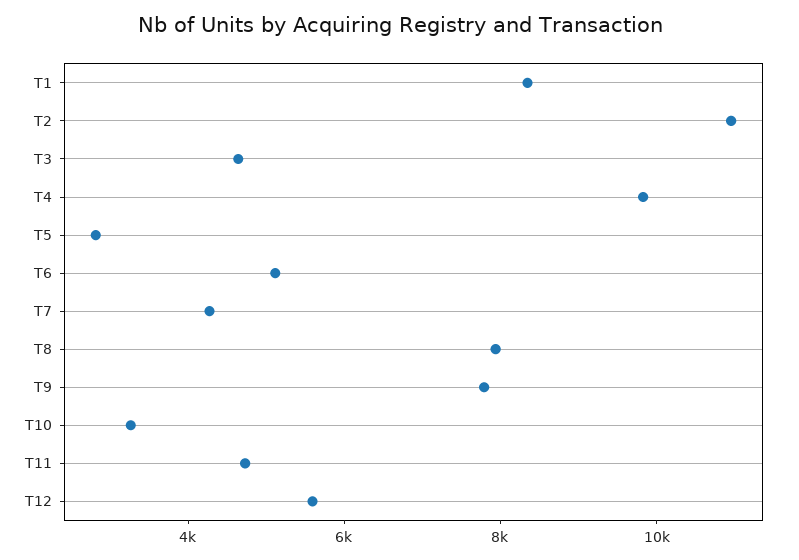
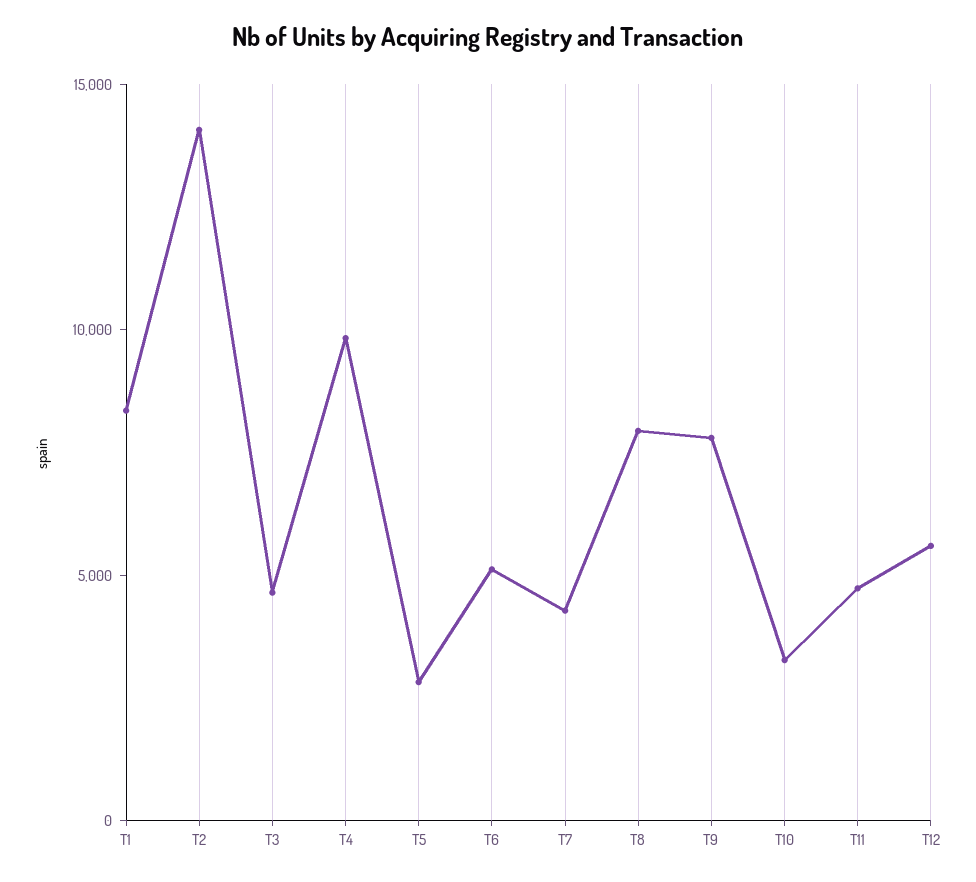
T2: 11000 -> 14000

